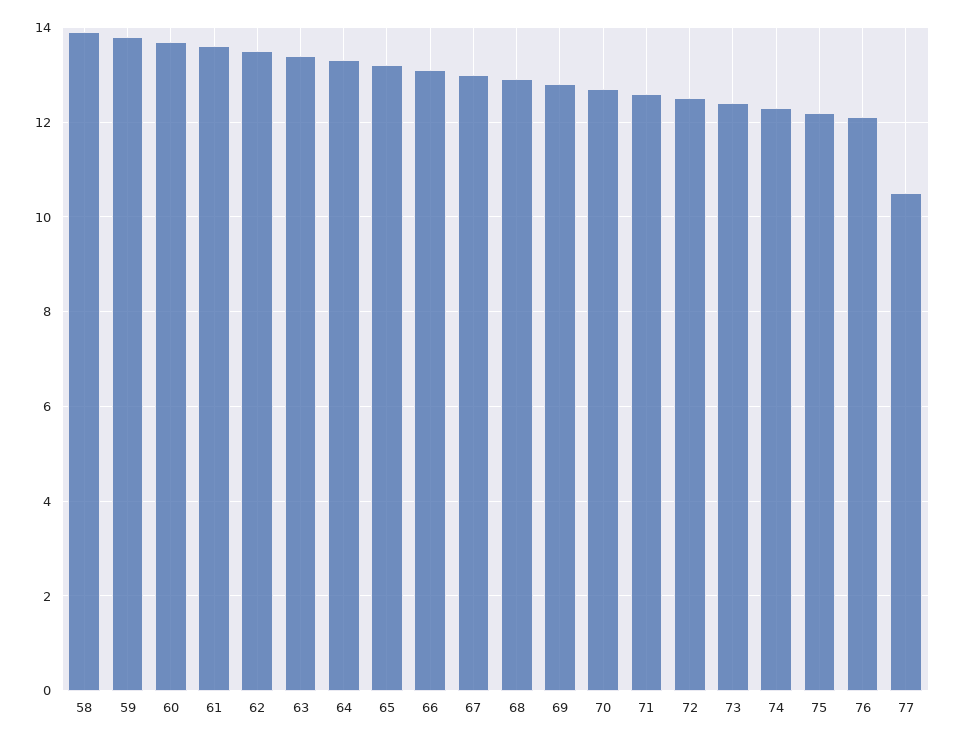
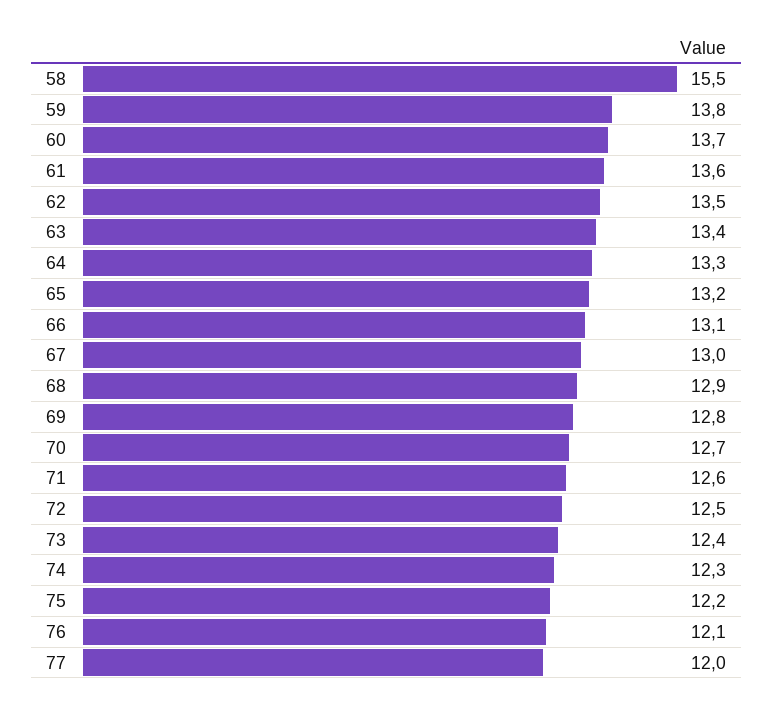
58: 14 -> 15.5
77: 10.5 -> 12

